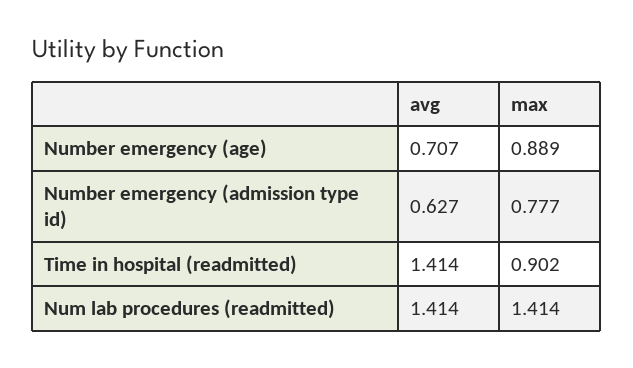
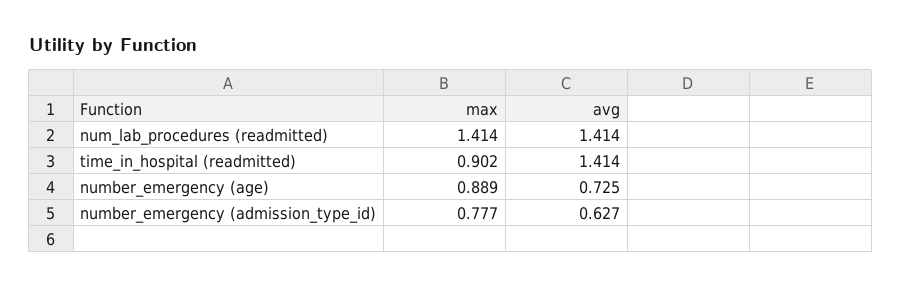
avg, Number emergency (age): 0.707 -> 0.725

